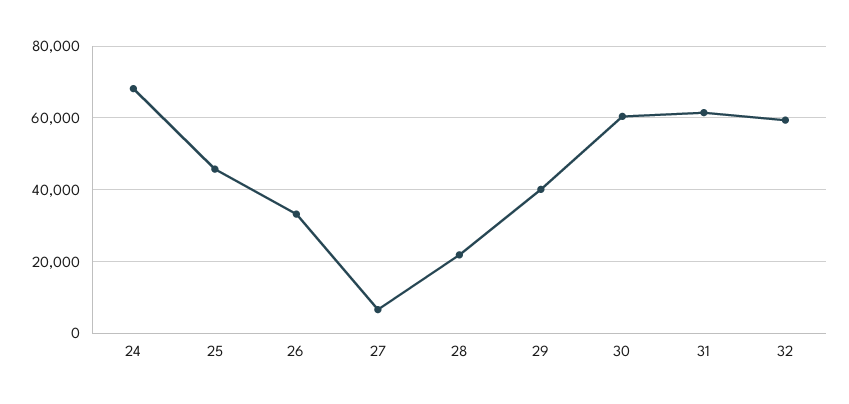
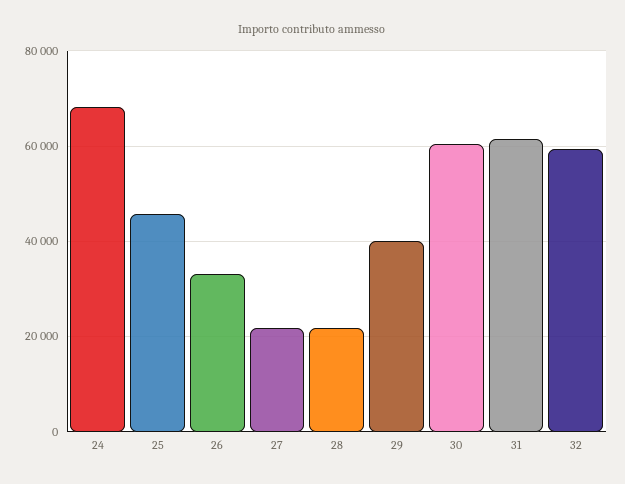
27: 6000 -> 22000

